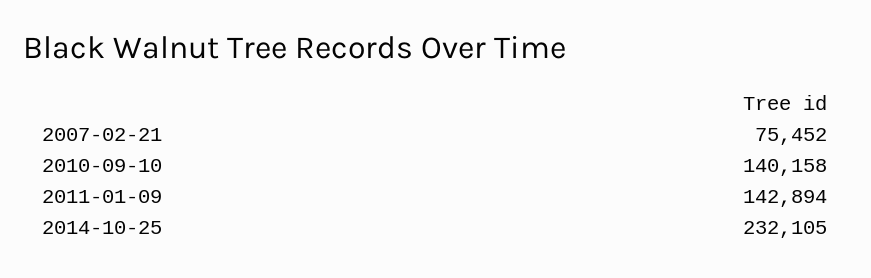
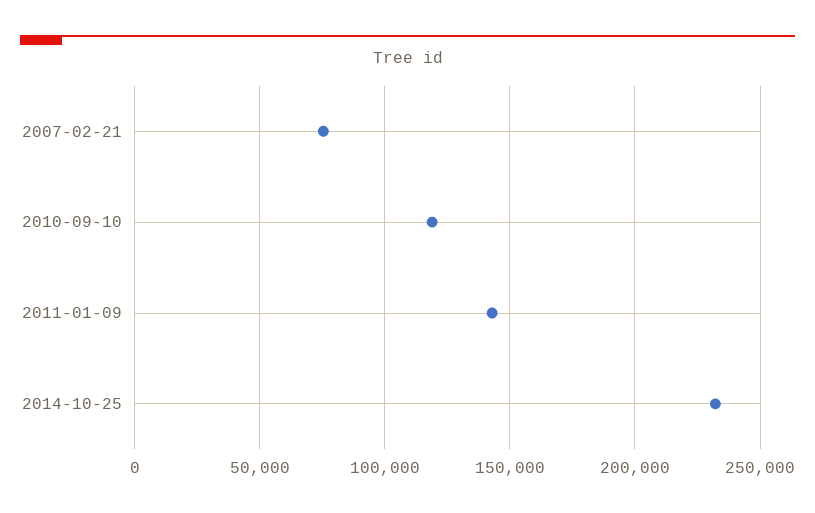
2010-09-10: 140158 -> 120000

